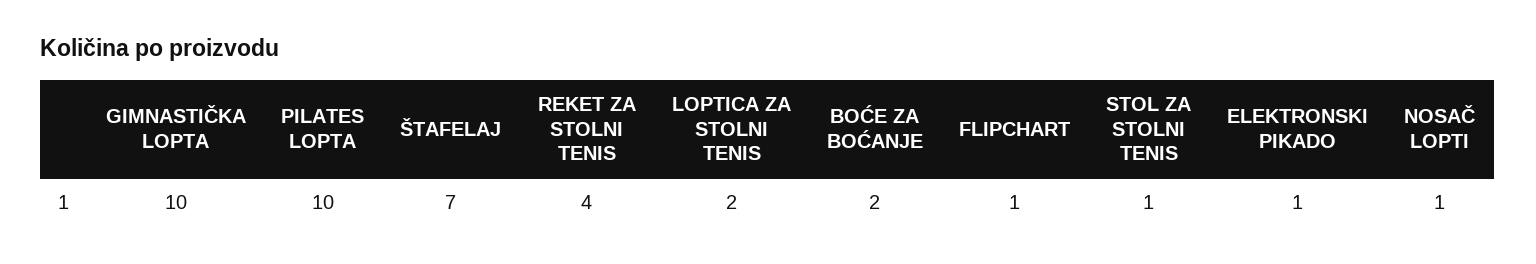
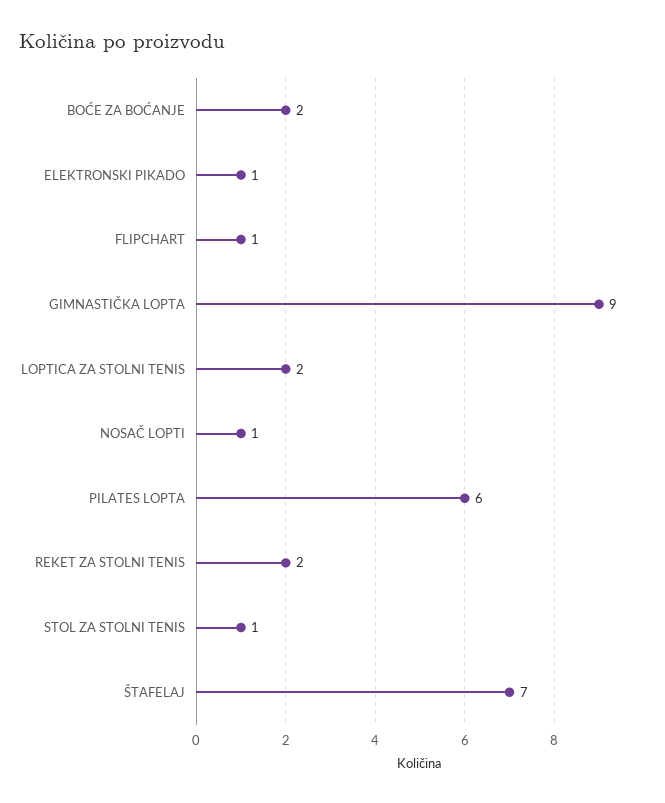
GIMNASTIČKA LOPTA: 10 -> 9
PILATES LOPTA: 10 -> 6
REKET ZA STOLNI TENIS: 4 -> 2

